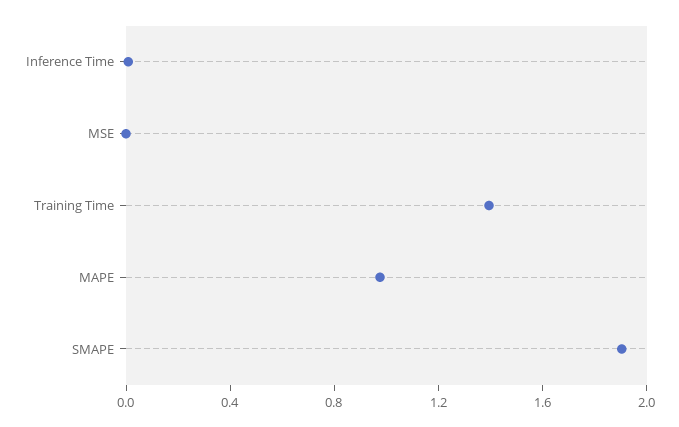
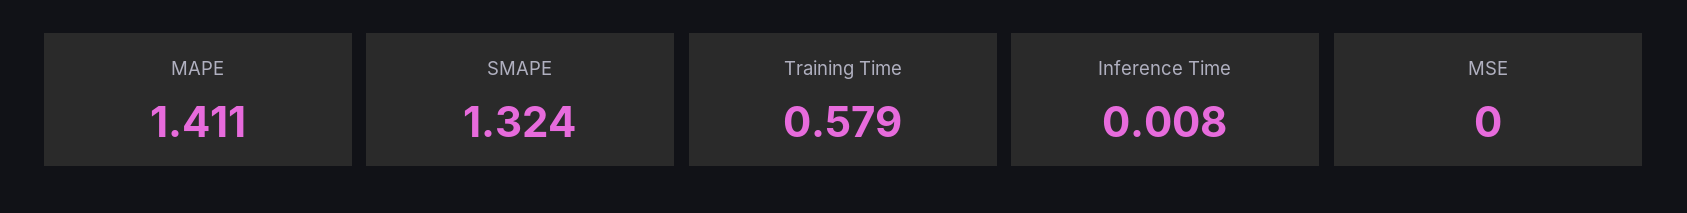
Training Time: 1.4 -> 0.579
MAPE: 1 -> 1.411
SMAPE: 1.9 -> 1.324

